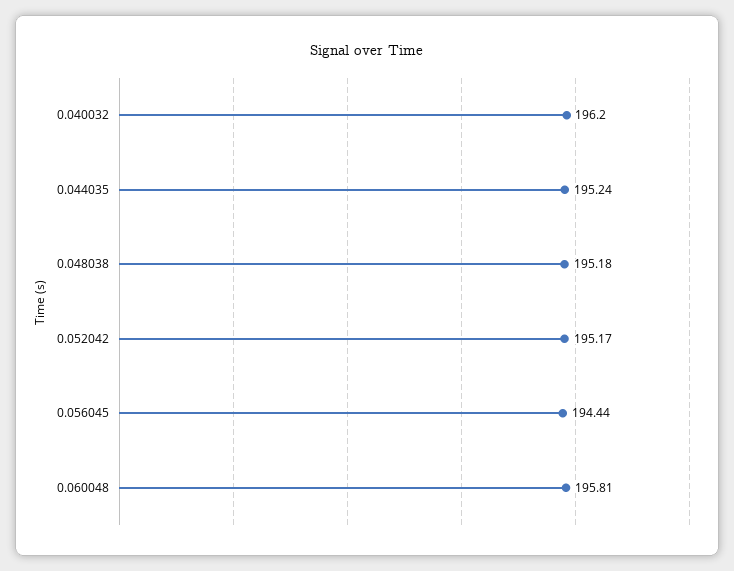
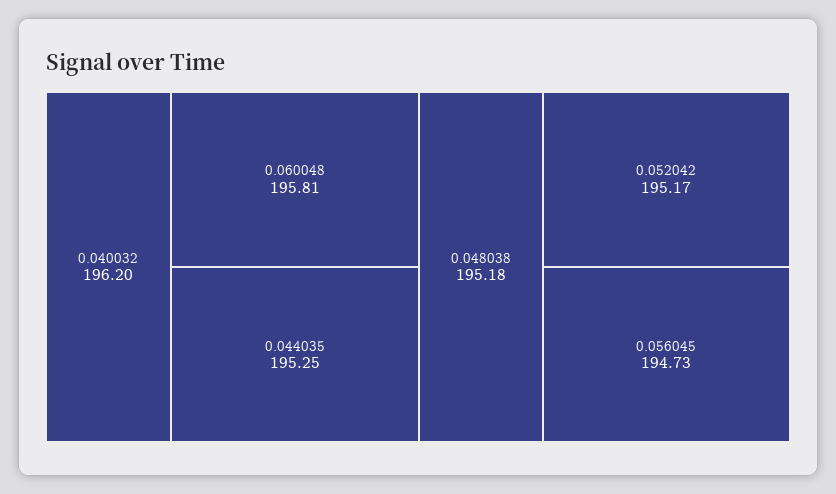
0.044035: 195.24 -> 195.25
0.056045: 194.44 -> 194.73

